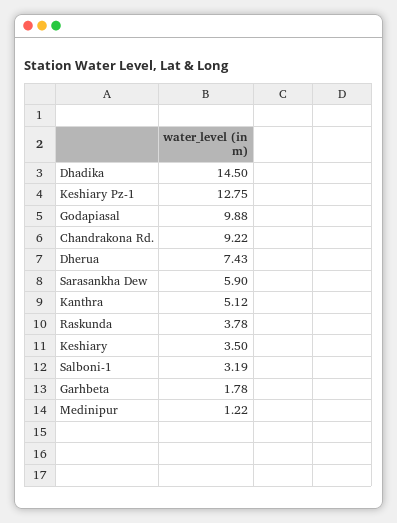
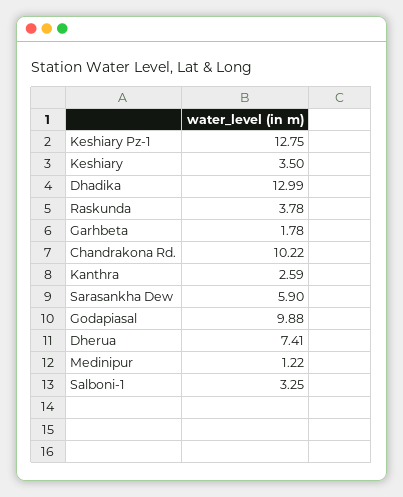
Dhadika: 14.5 -> 12.99
Chandrakona Rd.: 9.22 -> 10.22
Dherua: 7.43 -> 7.41
Kanthra: 5.12 -> 2.59
Salboni-1: 3.19 -> 3.25

